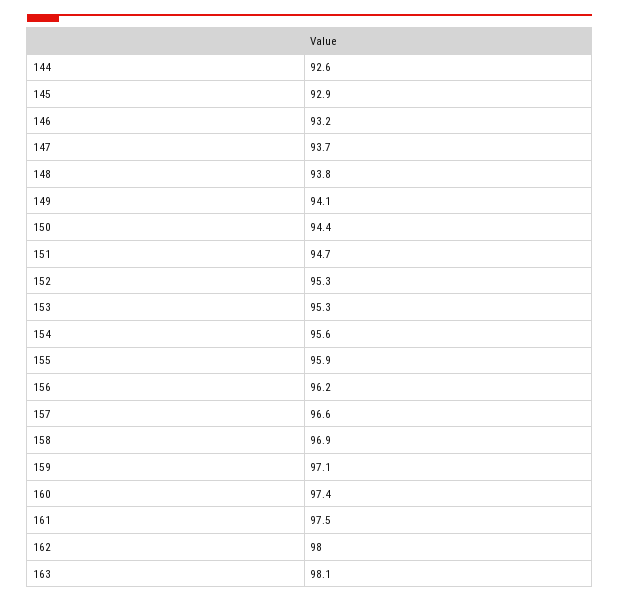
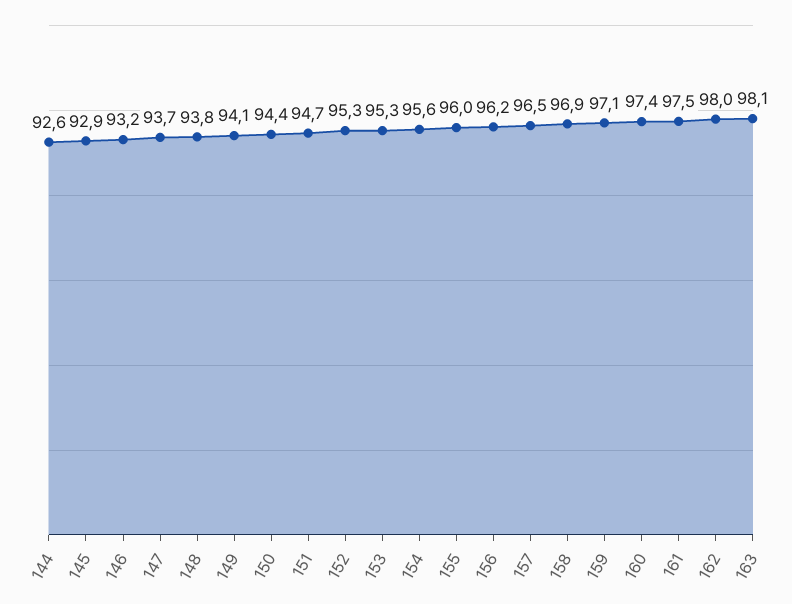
155: 95.9 -> 96
157: 96.6 -> 96.5

